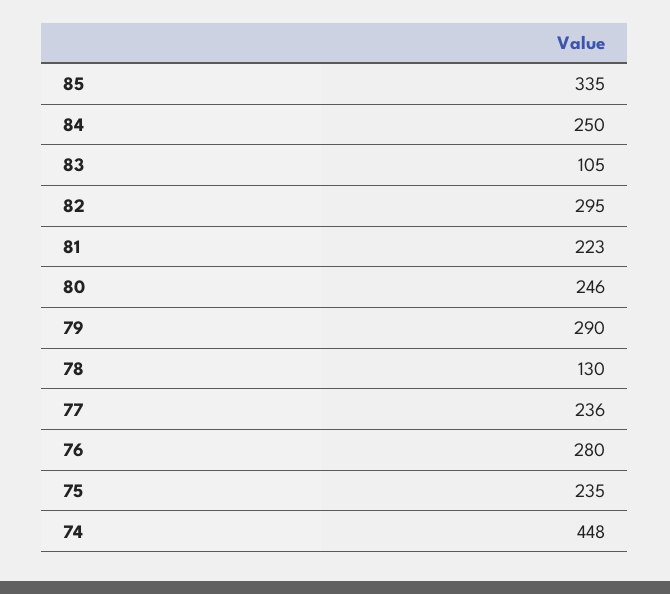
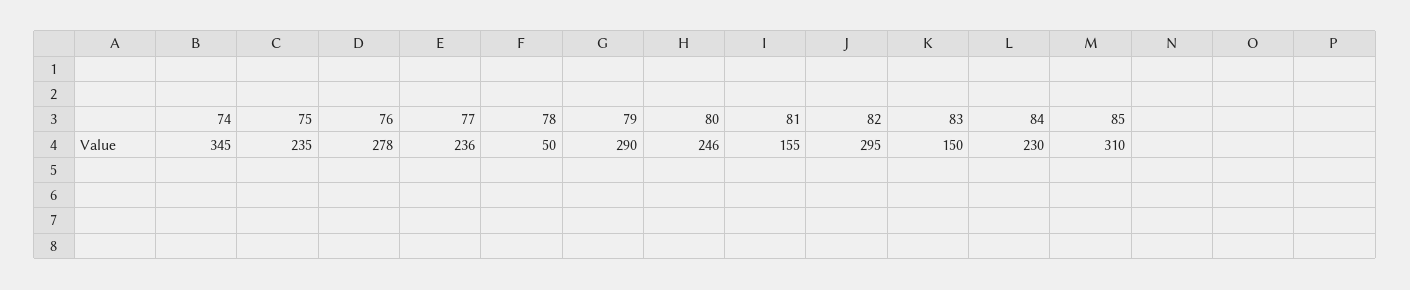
85: 335 -> 310
84: 250 -> 230
83: 105 -> 150
81: 223 -> 155
78: 130 -> 50
76: 280 -> 278
74: 448 -> 345

